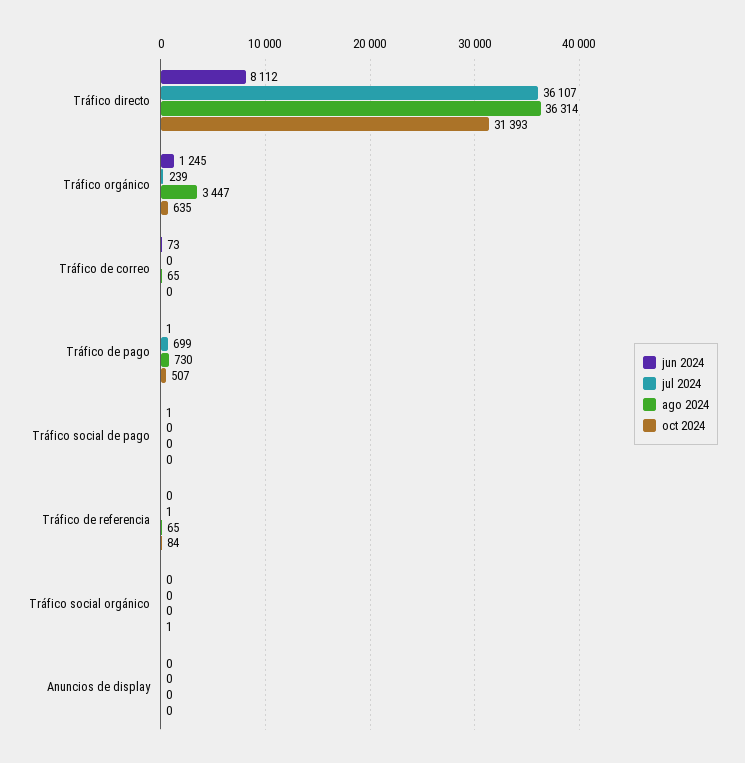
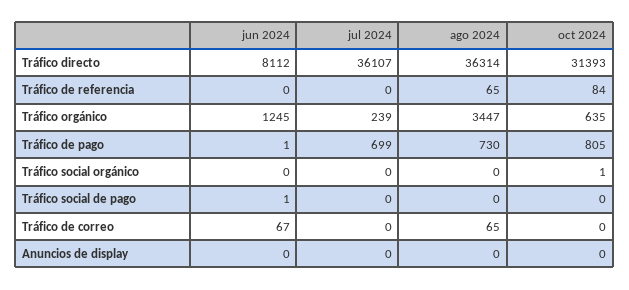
jun 2024, Tráfico de correo: 73 -> 67
oct 2024, Tráfico de pago: 507 -> 805
jul 2024, Tráfico de referencia: 1 -> 0

